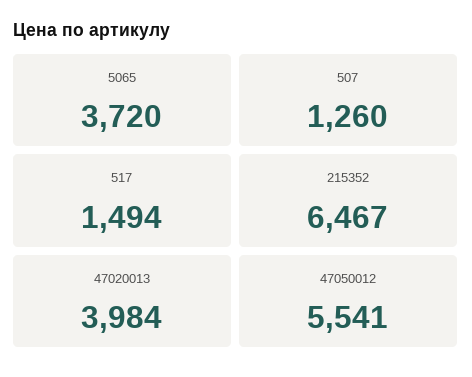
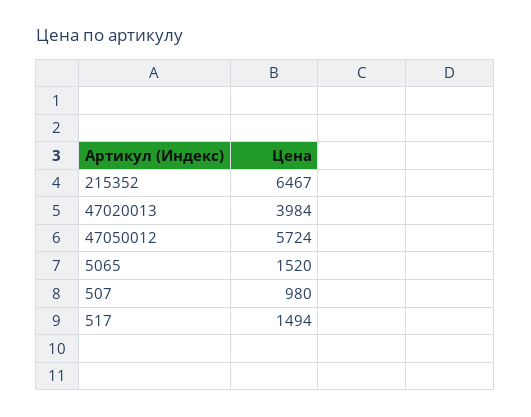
5065: 3720 -> 1520
507: 1260 -> 980
47050012: 5541 -> 5724

